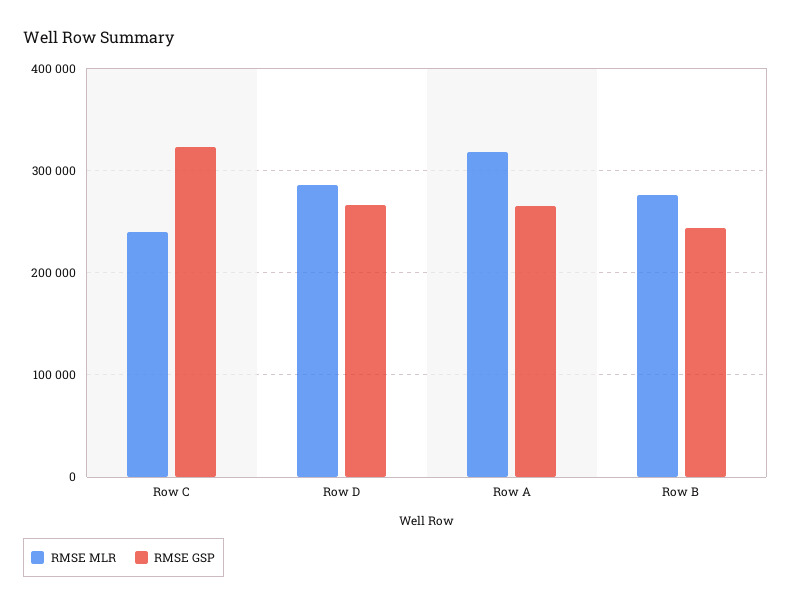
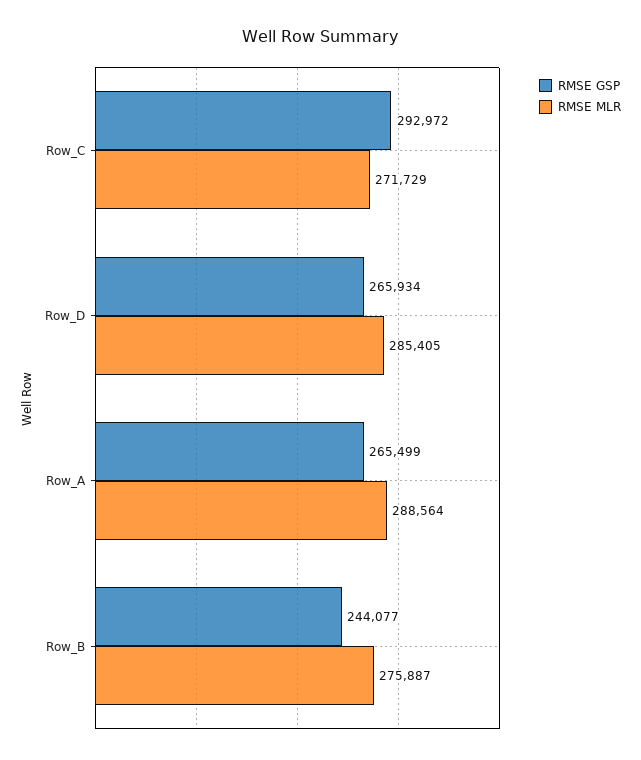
RMSE MLR, Row C: 240000 -> 271729
RMSE GSP, Row C: 320000 -> 292972
RMSE MLR, Row A: 320000 -> 288564

